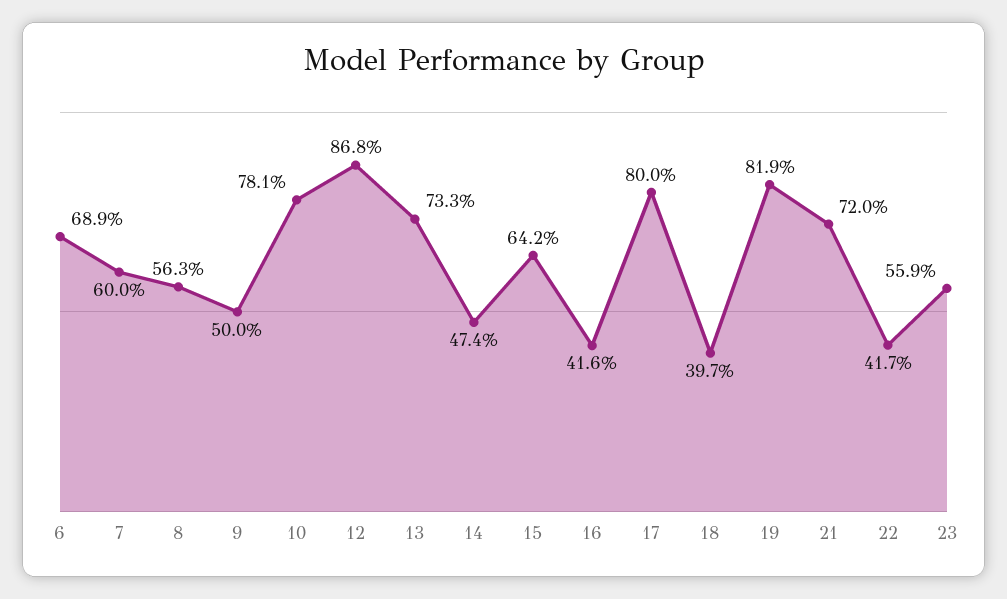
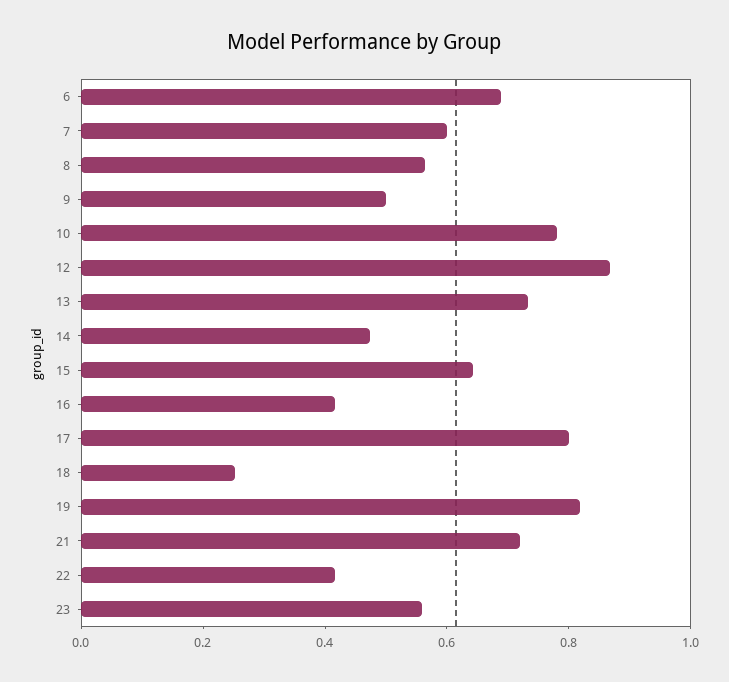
18: 0.397 -> 0.25

